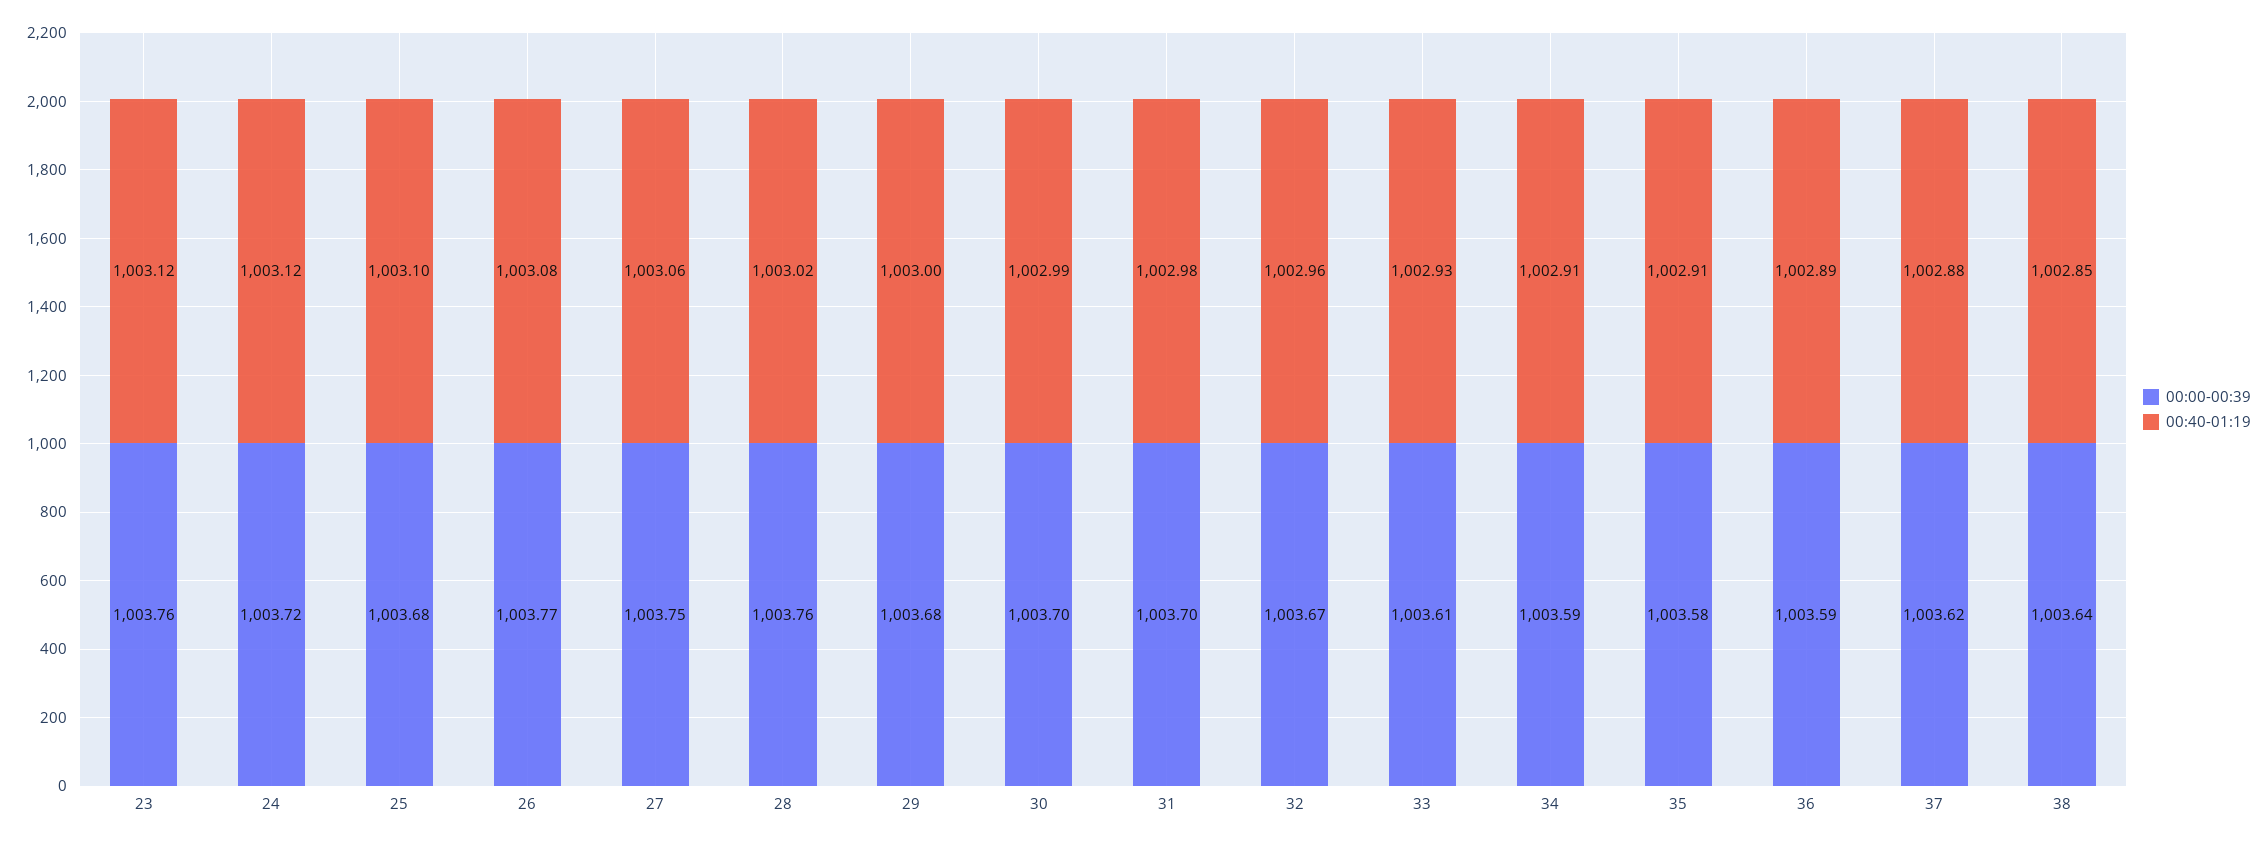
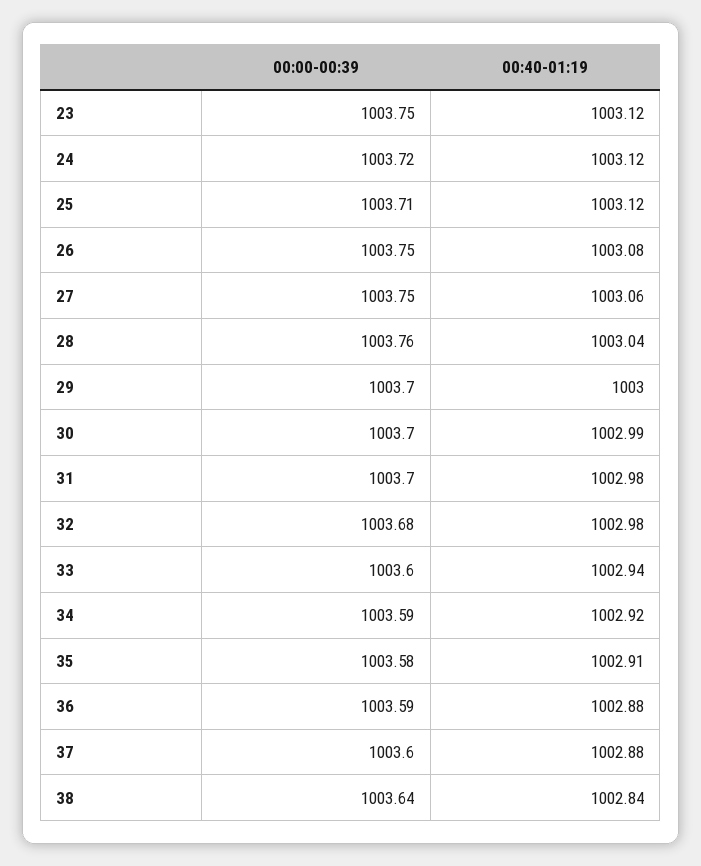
00:00-00:39, 23: 1003.76 -> 1003.75
00:00-00:39, 25: 1003.68 -> 1003.71
00:40-01:19, 25: 1003.1 -> 1003.12
00:00-00:39, 26: 1003.77 -> 1003.75
00:40-01:19, 28: 1003.02 -> 1003.04
00:00-00:39, 29: 1003.68 -> 1003.7
00:00-00:39, 32: 1003.67 -> 1003.68
00:40-01:19, 32: 1002.96 -> 1002.98
00:00-00:39, 33: 1003.61 -> 1003.6
00:40-01:19, 33: 1002.93 -> 1002.94
00:40-01:19, 34: 1002.91 -> 1002.92
00:40-01:19, 36: 1002.89 -> 1002.88
00:00-00:39, 37: 1003.62 -> 1003.6
00:40-01:19, 38: 1002.85 -> 1002.84

